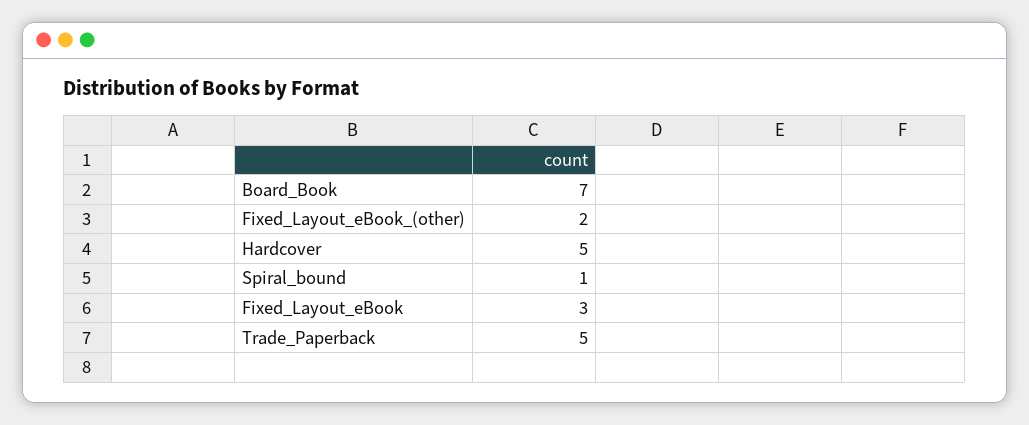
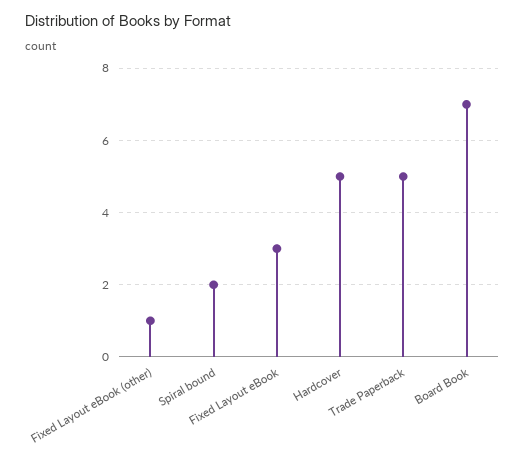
Fixed_Layout_eBook_(other): 2 -> 1
Spiral_bound: 1 -> 2

